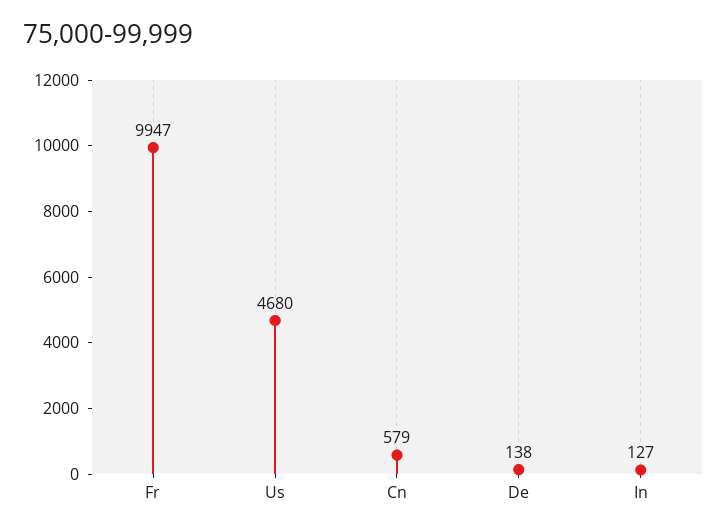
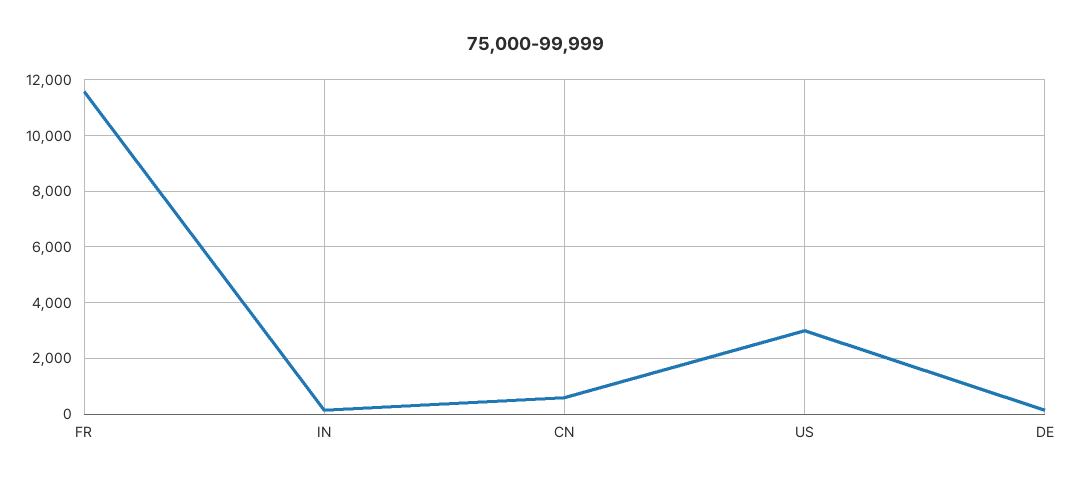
Fr: 9947 -> 11500
Us: 4680 -> 3000

